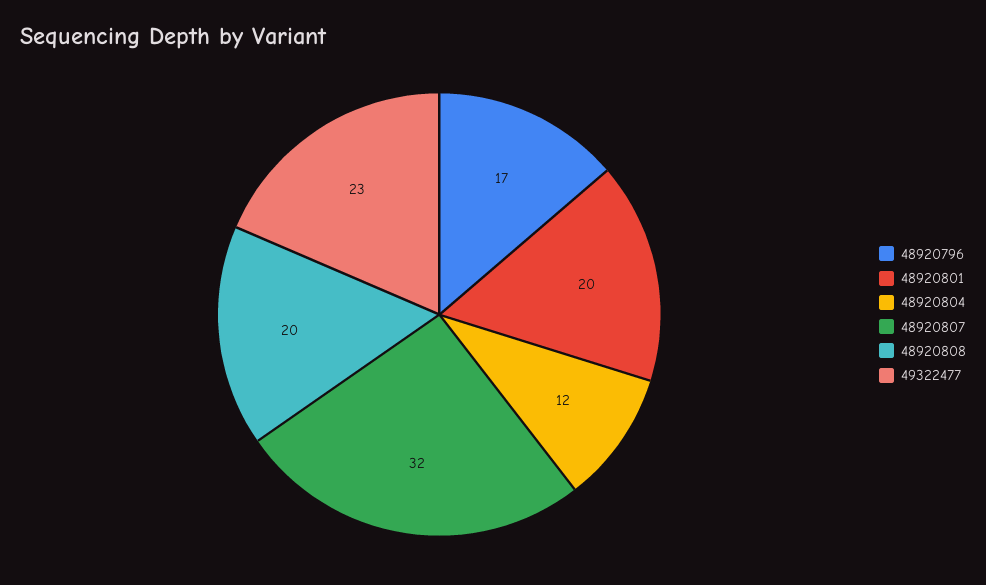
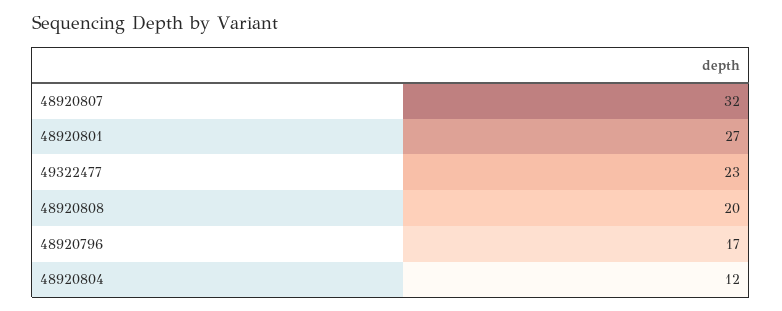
48920801: 20 -> 27

